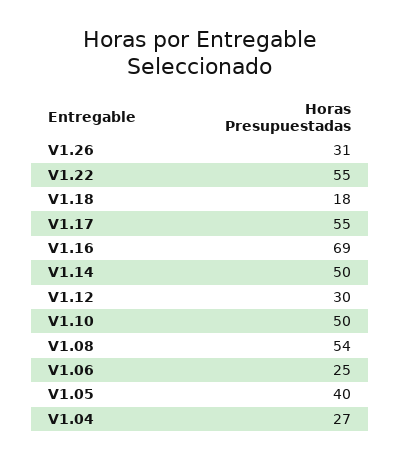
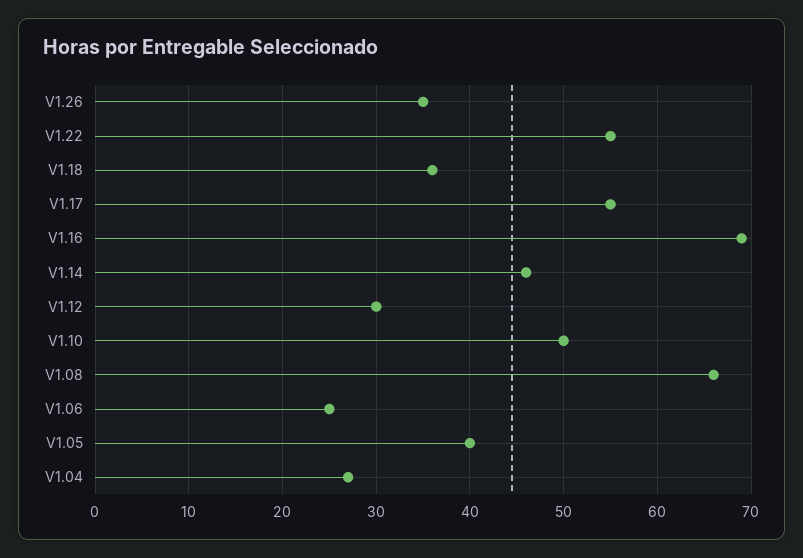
V1.26: 31 -> 35
V1.18: 18 -> 36
V1.14: 50 -> 46
V1.08: 54 -> 66

